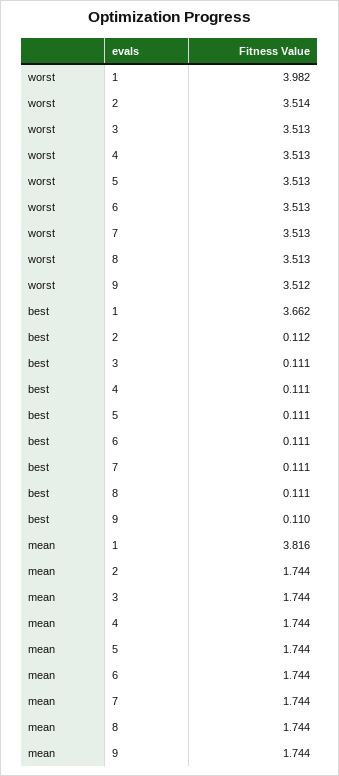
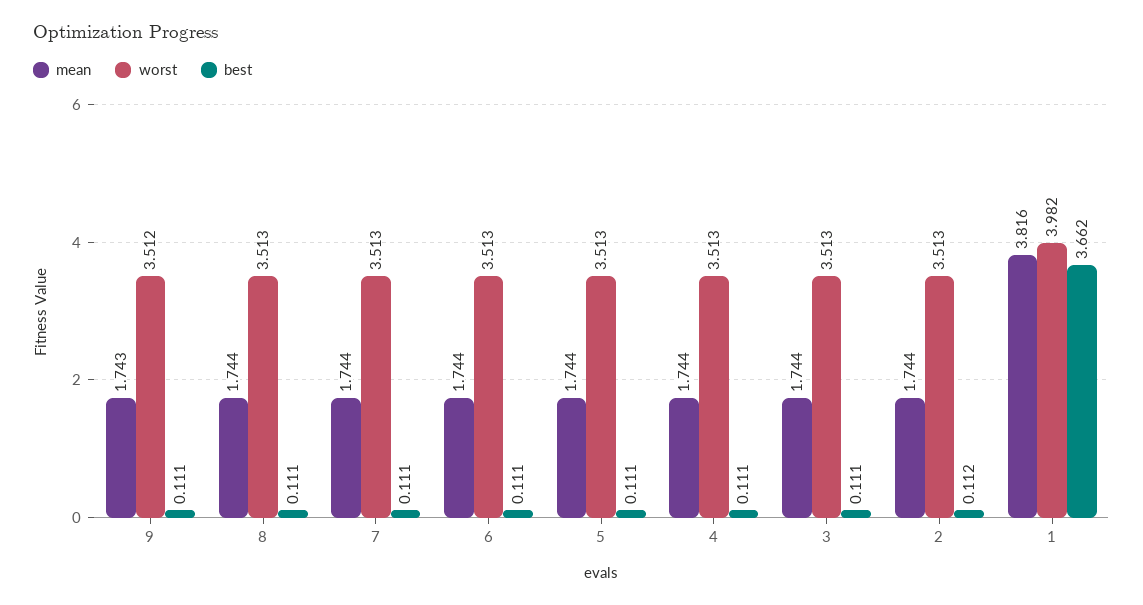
worst, 2: 3.514 -> 3.513
best, 9: 0.11 -> 0.111
mean, 9: 1.744 -> 1.743

